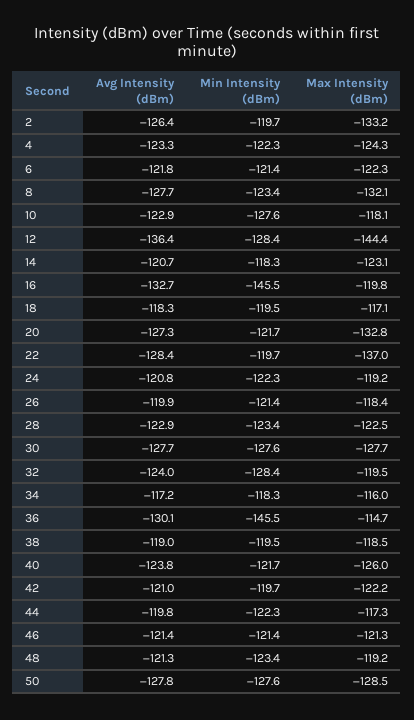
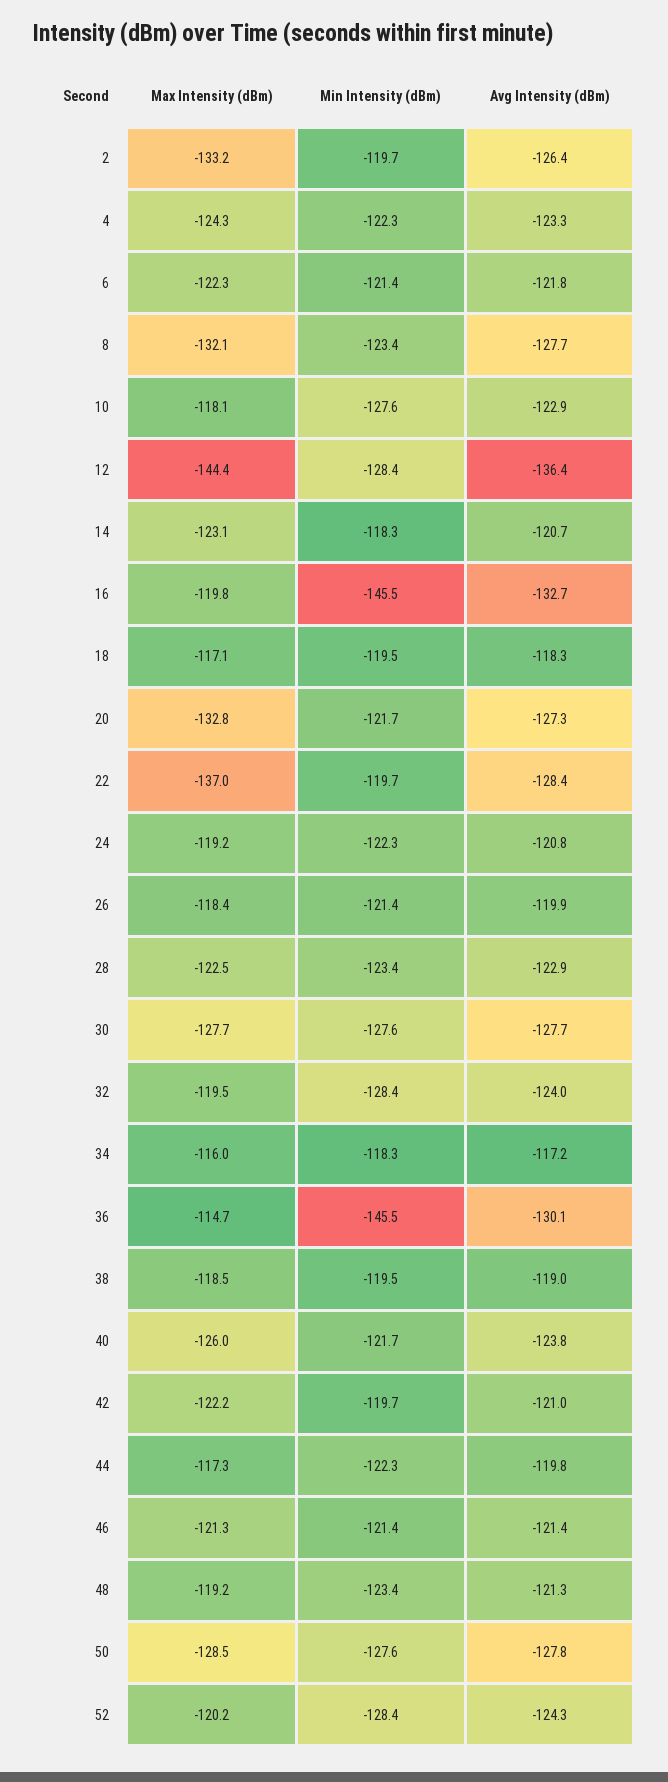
Max Intensity (dBm), 52: none -> -120.2
Min Intensity (dBm), 52: none -> -128.4
Avg Intensity (dBm), 52: none -> -124.3

